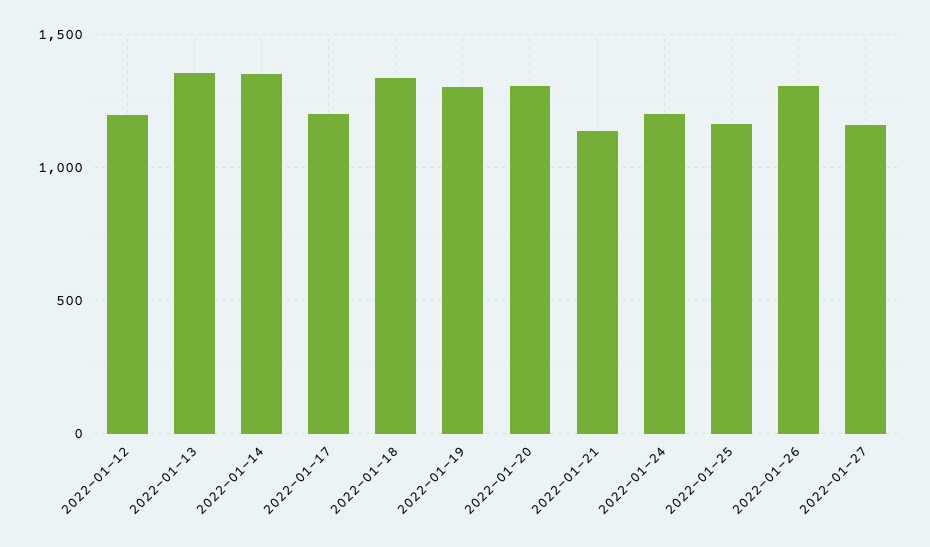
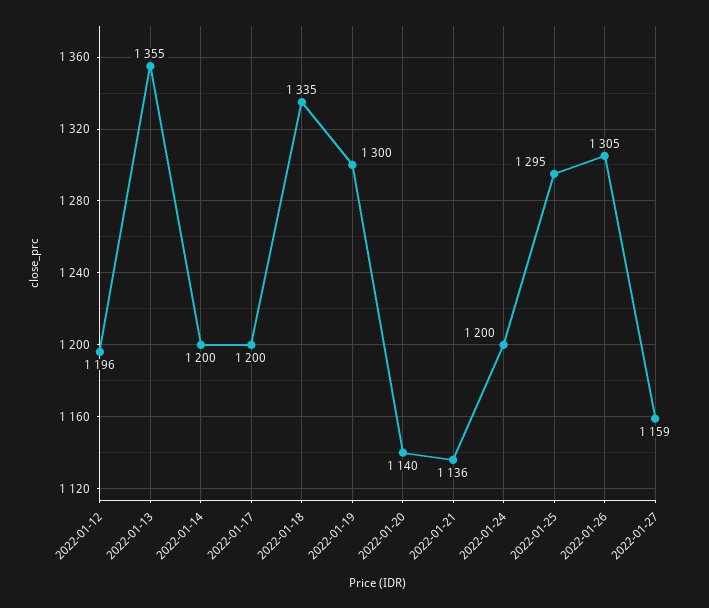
2022-01-14: 1350 -> 1200
2022-01-20: 1300 -> 1140
2022-01-25: 1150 -> 1295

